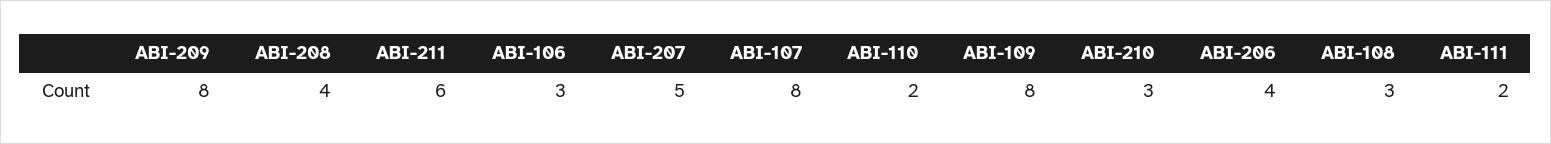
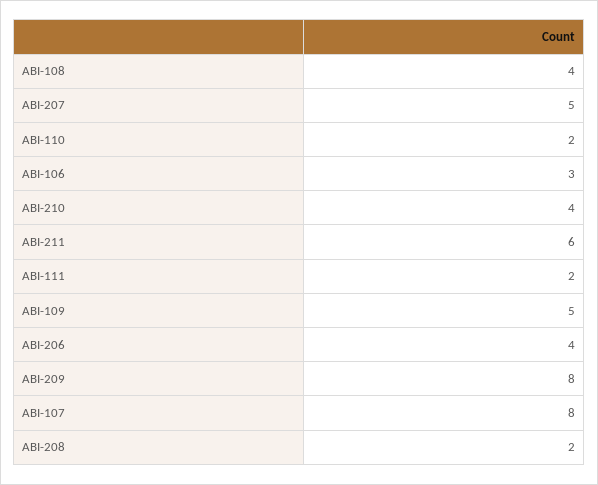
ABI-208: 4 -> 2
ABI-109: 8 -> 5
ABI-210: 3 -> 4
ABI-108: 3 -> 4

